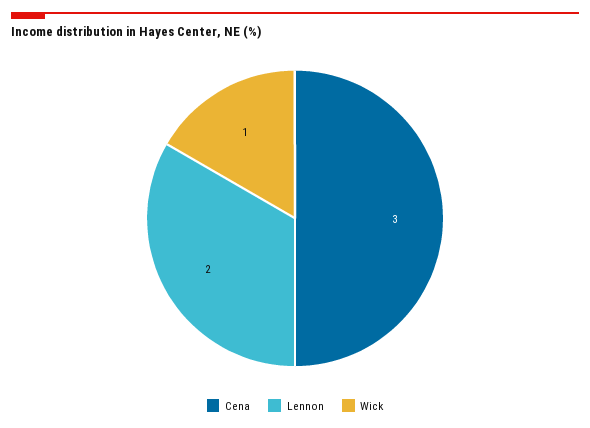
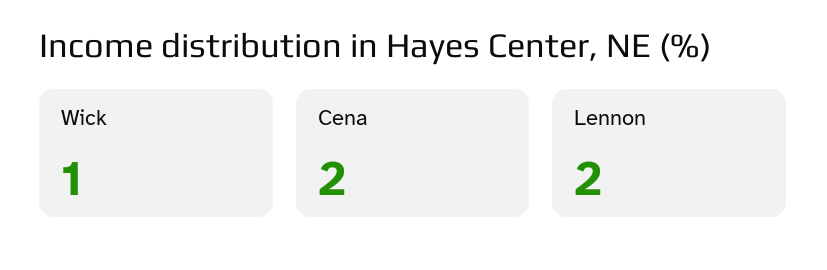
Cena: 3 -> 2

